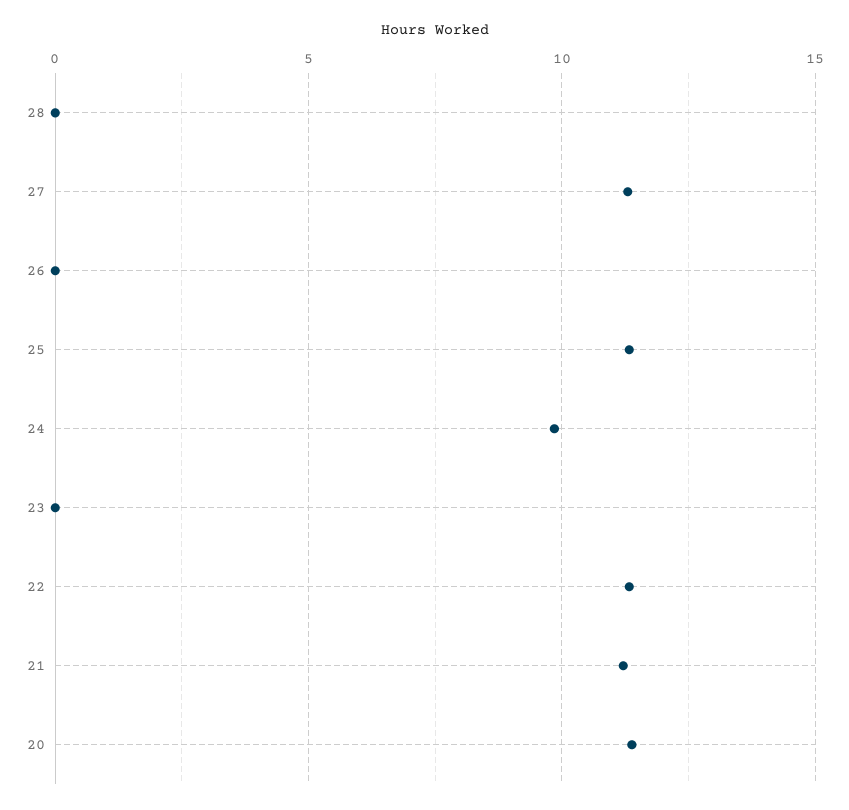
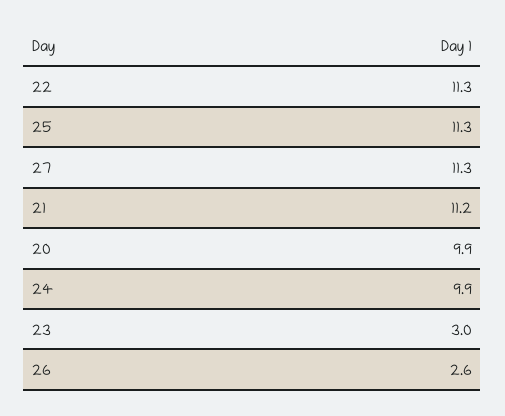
28: 0 -> none
26: 0 -> 2.6
23: 0 -> 3
20: 11.5 -> 9.9

